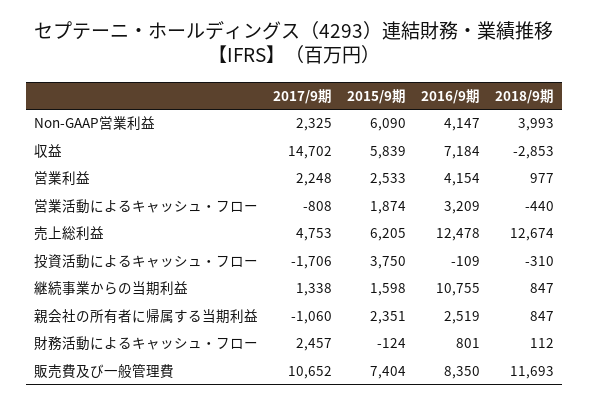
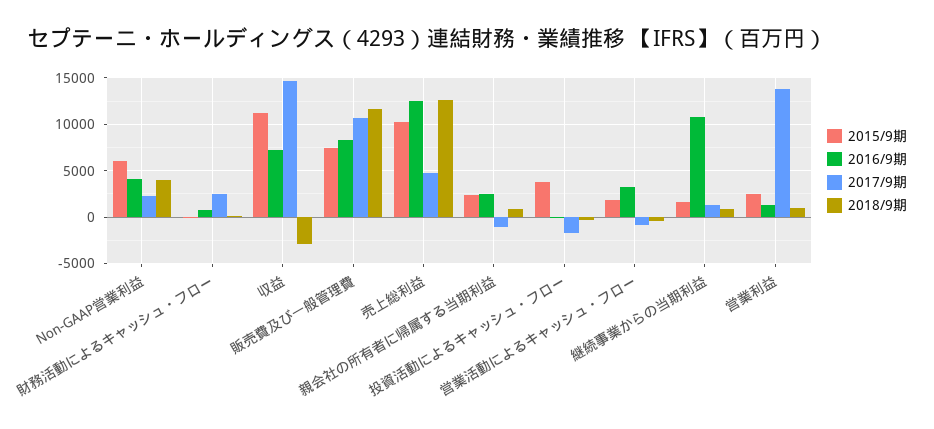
2015/9期, 収益: 5839 -> 11000
2017/9期, 営業利益: 2248 -> 14000
2016/9期, 営業利益: 4154 -> 1000
2015/9期, 売上総利益: 6205 -> 10000

